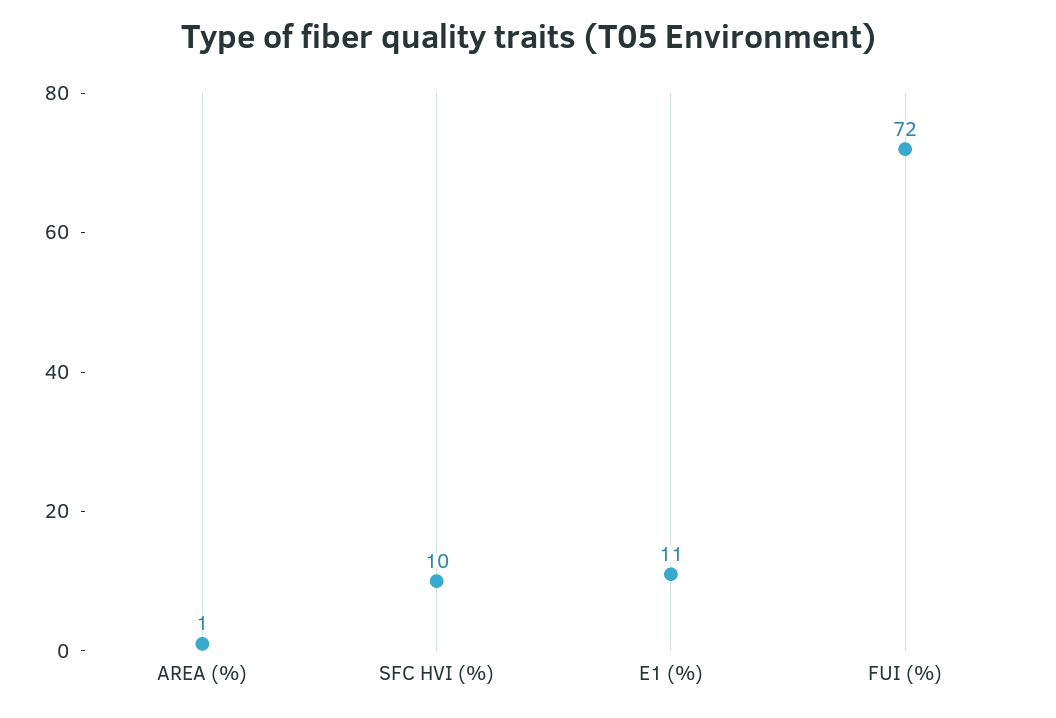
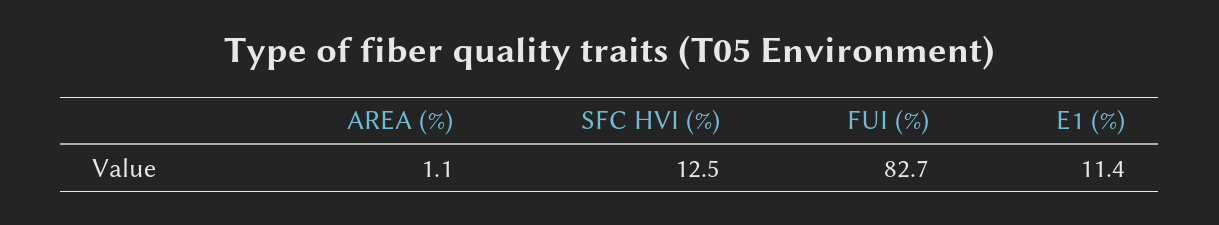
SFC HVI (%): 10 -> 12.5
FUI (%): 72 -> 82.7

